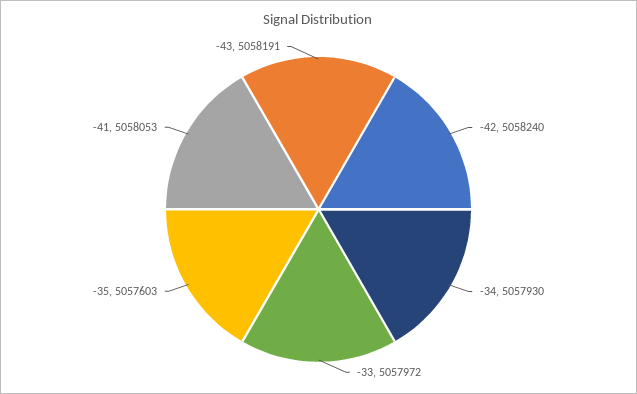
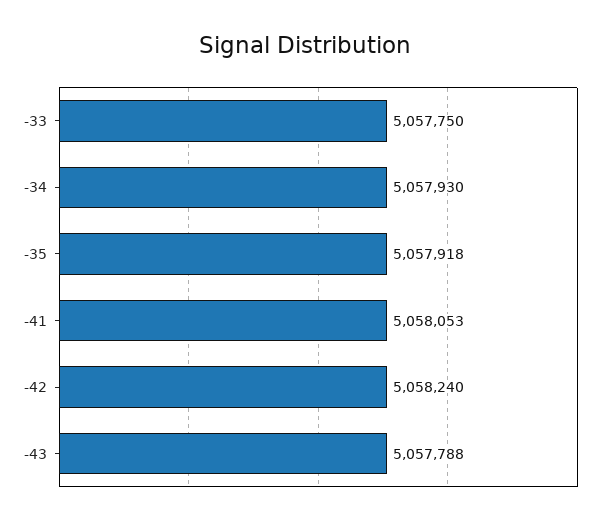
-33: 5057972 -> 5057750
-35: 5057603 -> 5057918
-43: 5058191 -> 5057788

